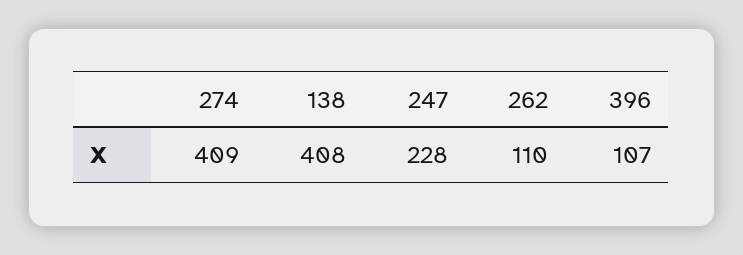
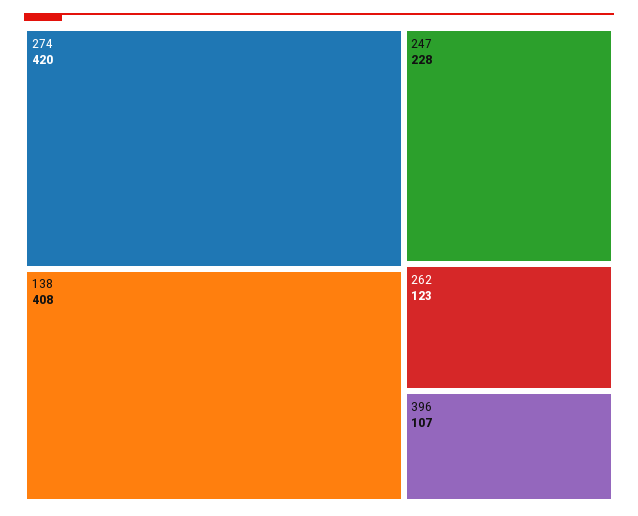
274: 409 -> 420
262: 110 -> 123

